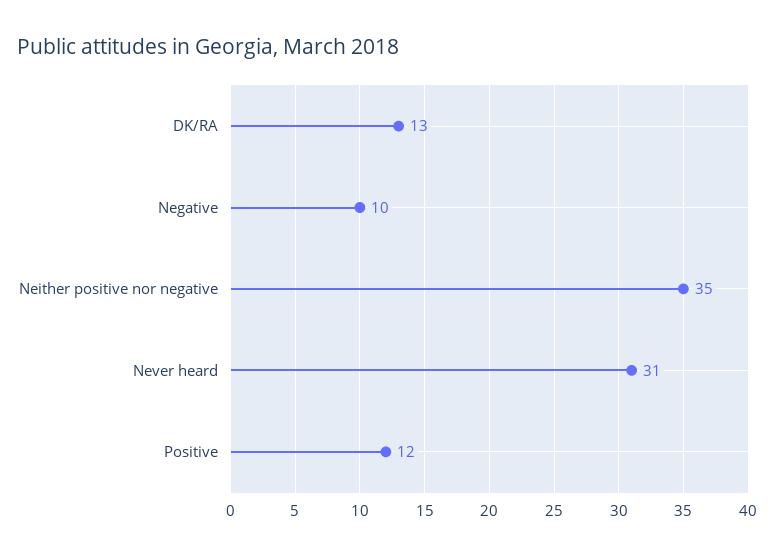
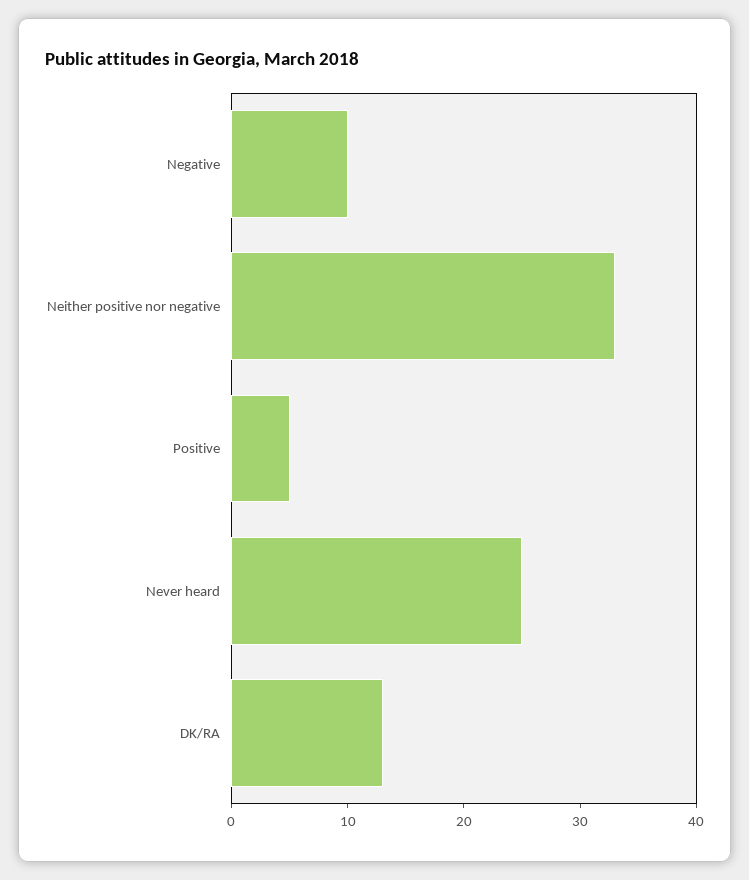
Neither positive nor negative: 35 -> 33
Never heard: 31 -> 25
Positive: 12 -> 5

